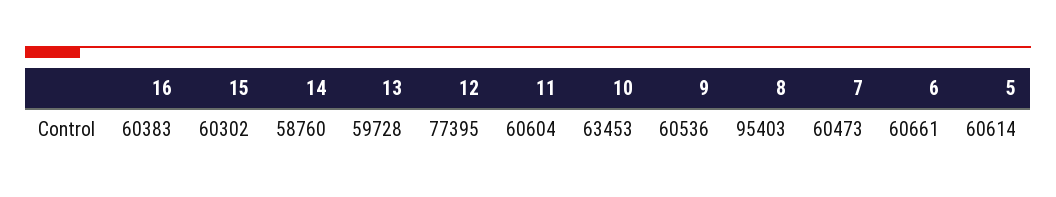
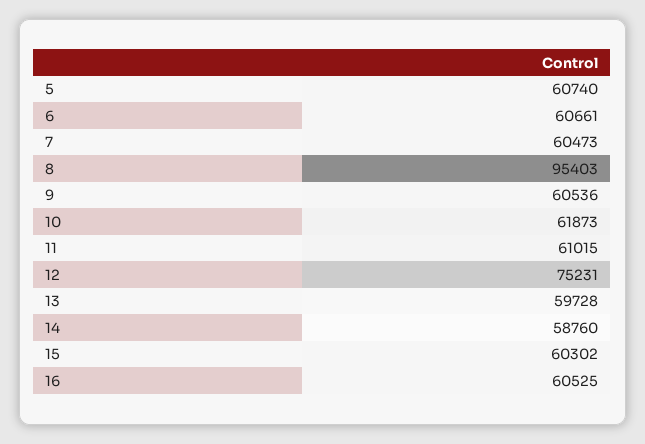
16: 60383 -> 60525
12: 77395 -> 75231
11: 60604 -> 61015
10: 63453 -> 61873
5: 60614 -> 60740

